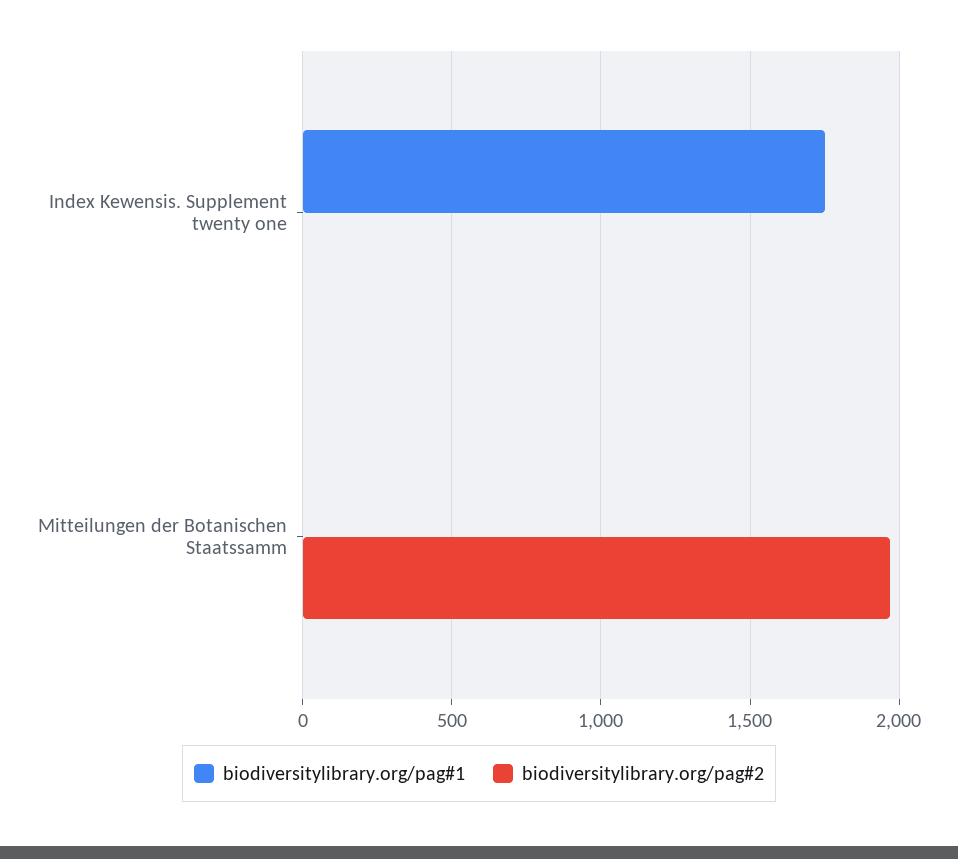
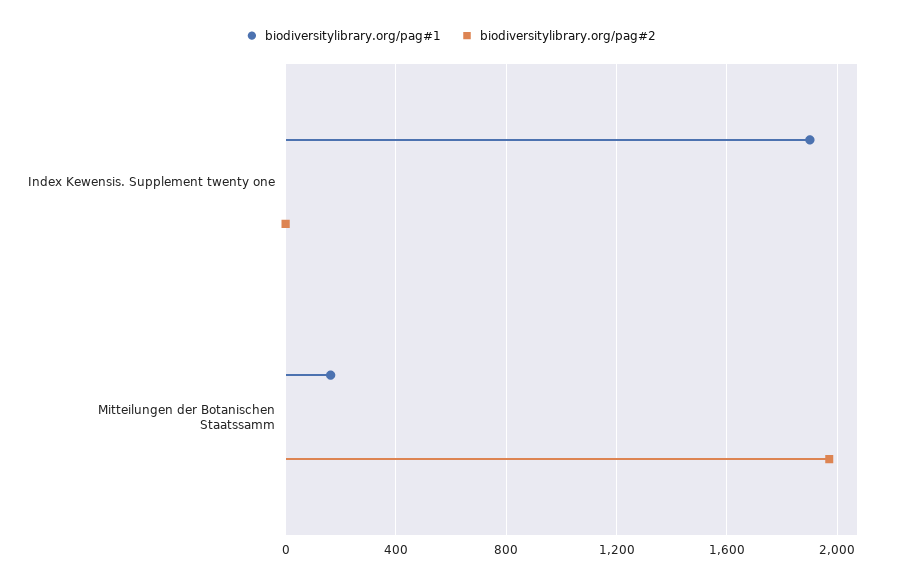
biodiversitylibrary.org/pag#1, Index Kewensis. Supplement twenty one: 1750 -> 1900
biodiversitylibrary.org/pag#1, Mitteilungen der Botanischen Staatssamm: 0 -> 150

